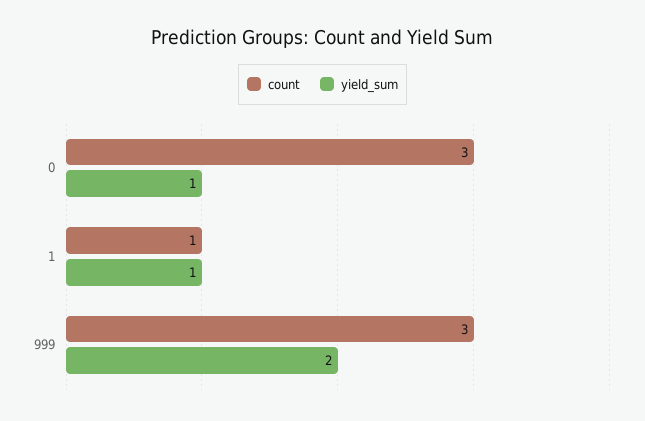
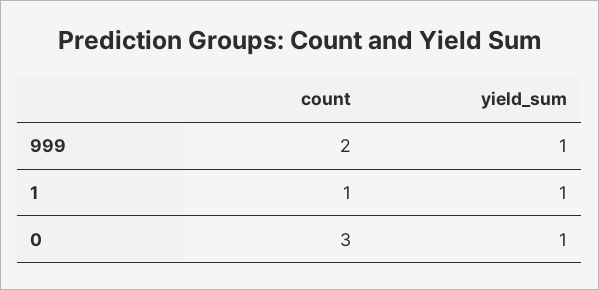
count, 999: 3 -> 2
yield_sum, 999: 2 -> 1

